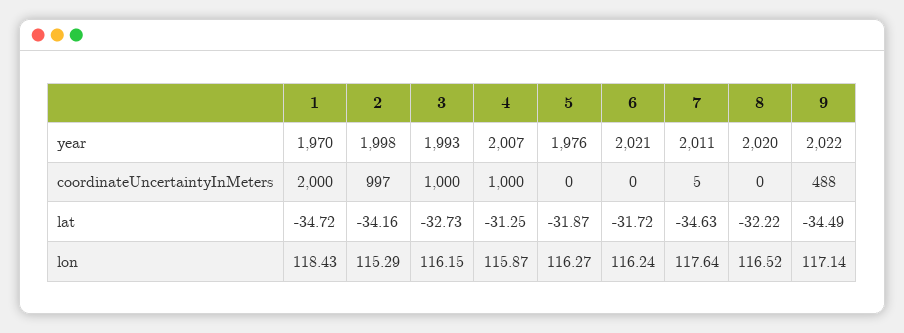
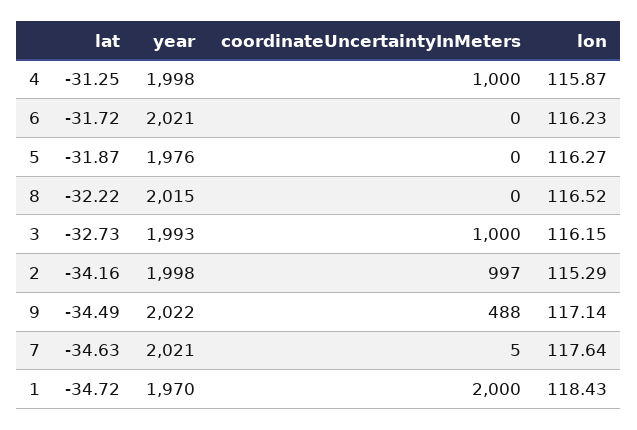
4, year: 2007 -> 1998
7, year: 2011 -> 2021
8, year: 2020 -> 2015
6, lon: 116.24 -> 116.23

